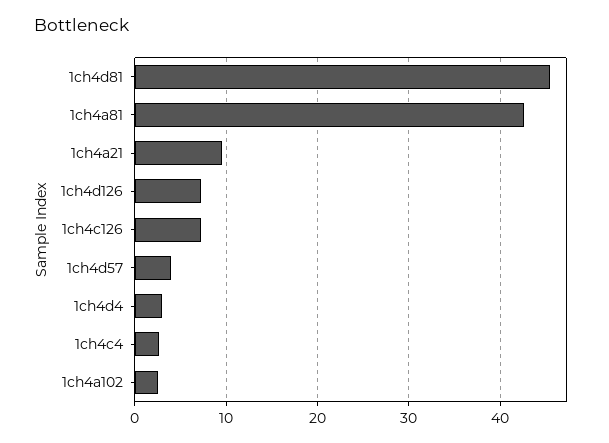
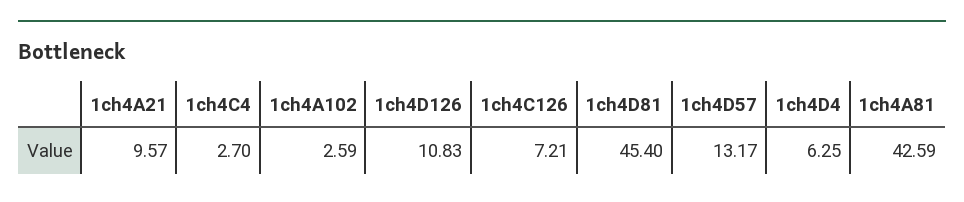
1ch4d126: 7 -> 10.83
1ch4d57: 4 -> 13.17
1ch4d4: 3 -> 6.25

